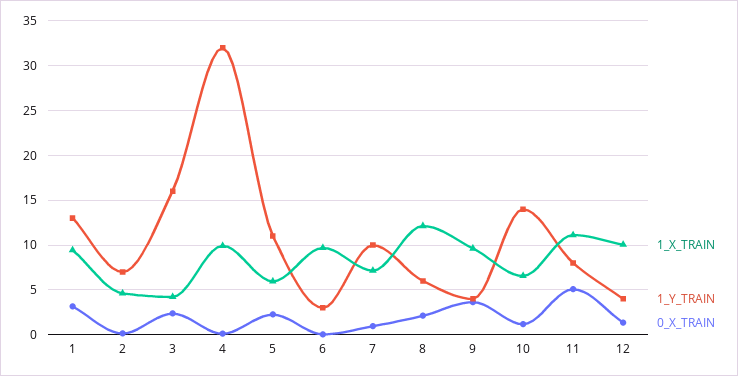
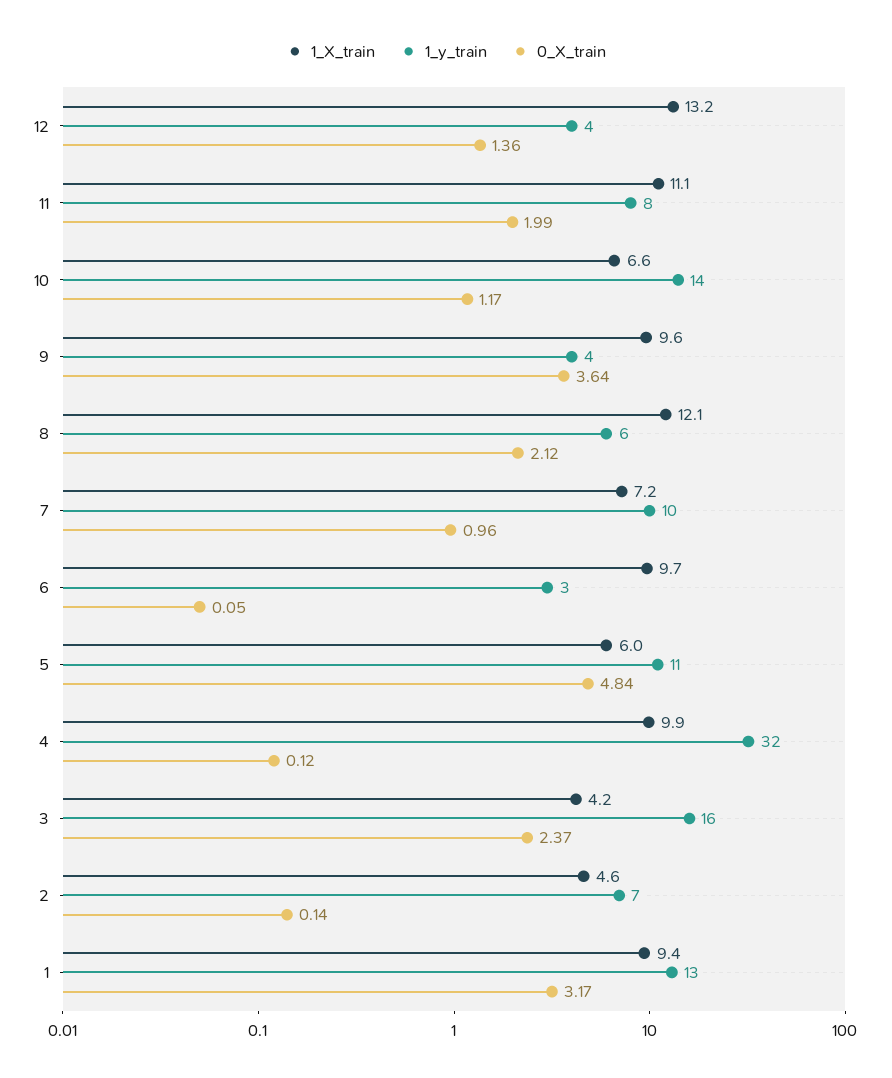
0_X_TRAIN, 5: 2 -> 4.84
0_X_TRAIN, 11: 5 -> 1.99
1_X_TRAIN, 12: 10 -> 13.2

